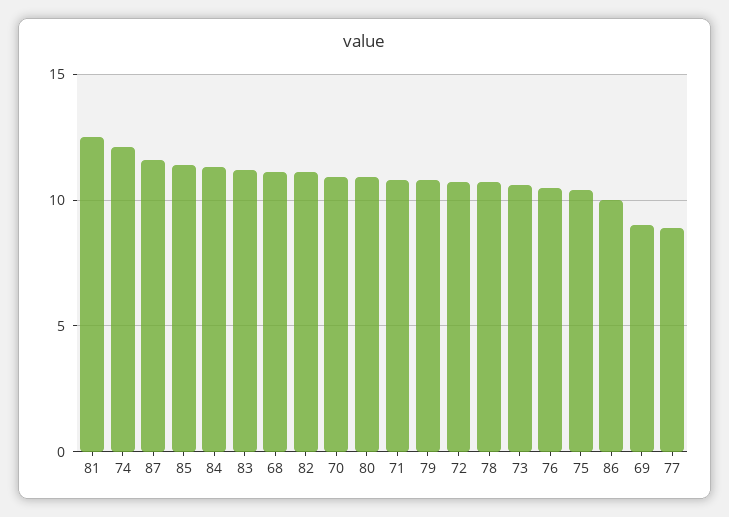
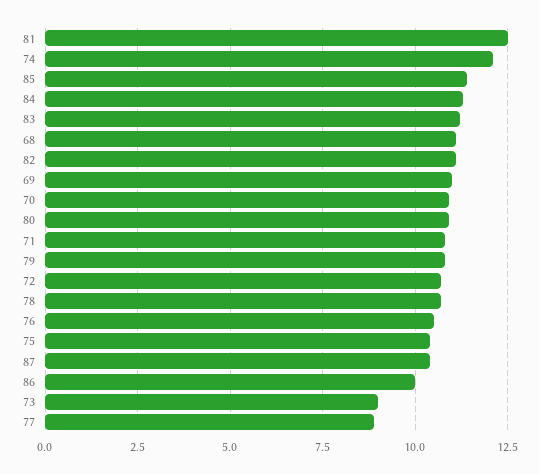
87: 11.5 -> 10.5
73: 10.5 -> 9
69: 9 -> 11

